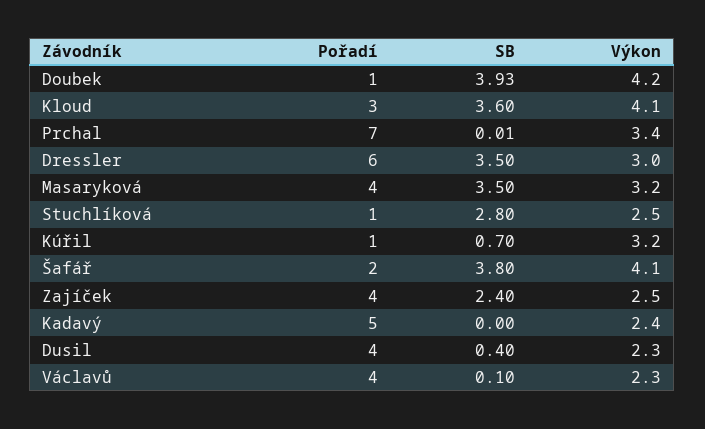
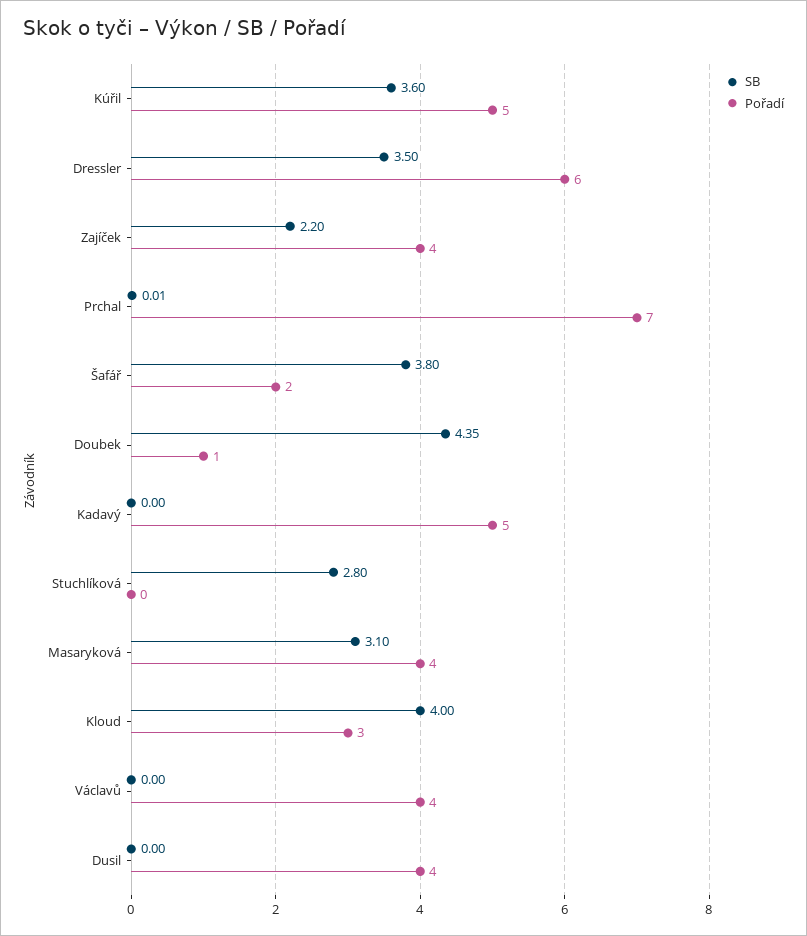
SB, Doubek: 3.93 -> 4.35
Výkon, Doubek: 4.2 -> none
SB, Kloud: 3.6 -> 4
Výkon, Kloud: 4.1 -> none
Výkon, Prchal: 3.4 -> none
Výkon, Dressler: 3 -> none
SB, Masaryková: 3.5 -> 3.1
Výkon, Masaryková: 3.2 -> none
Pořadí, Stuchlíková: 1 -> 0
Výkon, Stuchlíková: 2.5 -> none
Pořadí, Kúřil: 1 -> 5
SB, Kúřil: 0.7 -> 3.6
Výkon, Kúřil: 3.2 -> none
Výkon, Šafář: 4.1 -> none
SB, Zajíček: 2.4 -> 2.2
Výkon, Zajíček: 2.5 -> none
Výkon, Kadavý: 2.4 -> none
SB, Dusil: 0.4 -> 0
Výkon, Dusil: 2.3 -> none
SB, Václavů: 0.1 -> 0
Výkon, Václavů: 2.3 -> none

